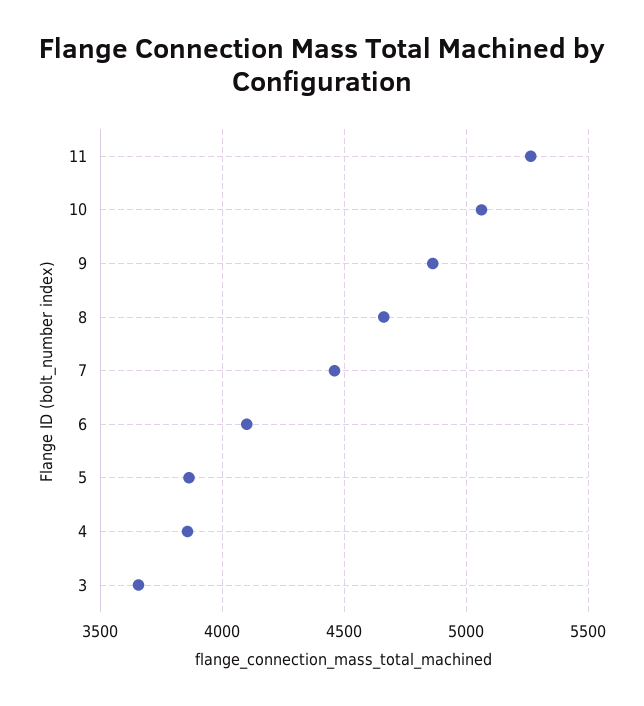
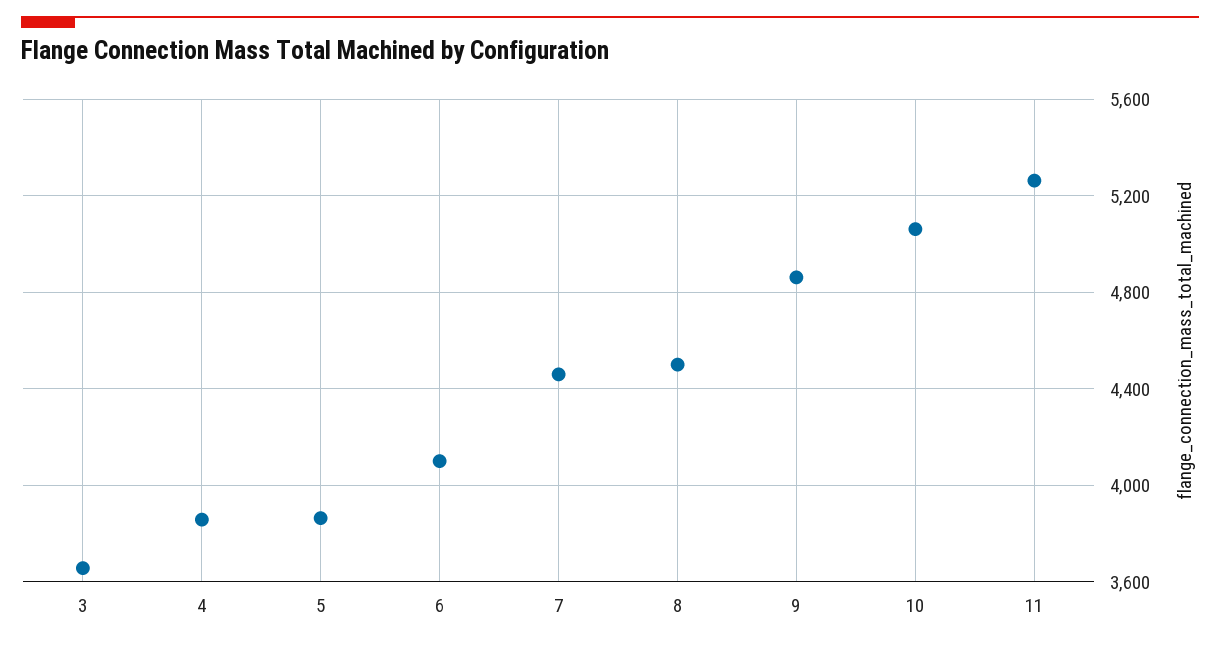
8: 4650 -> 4500

